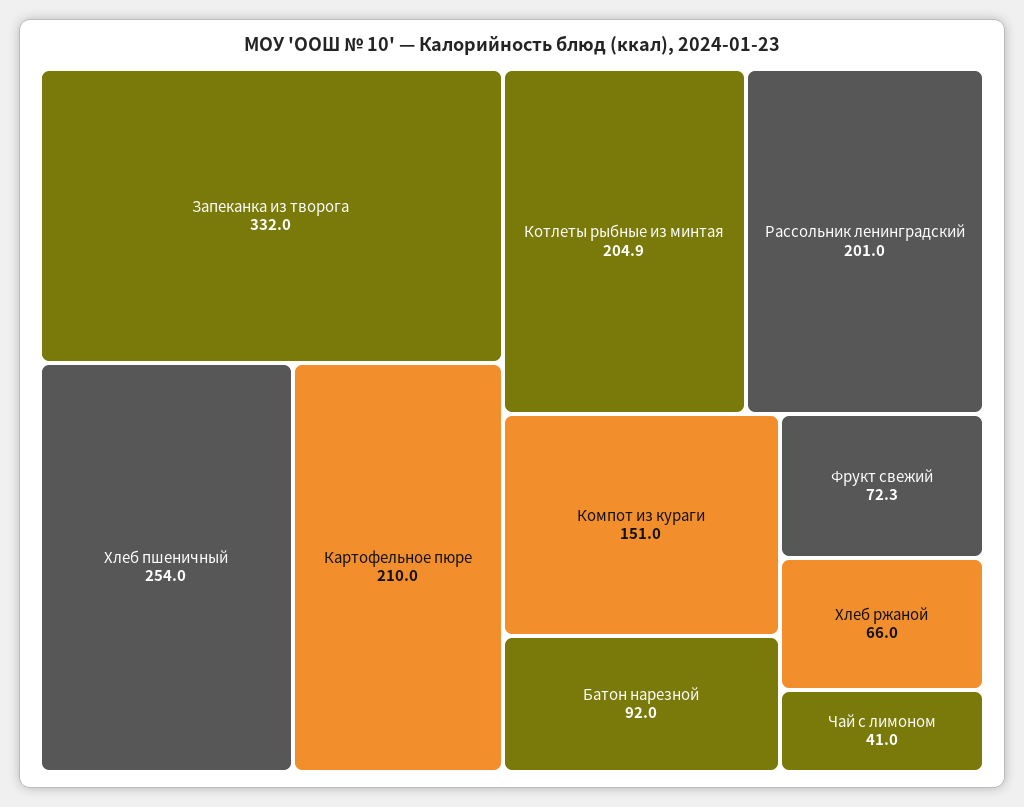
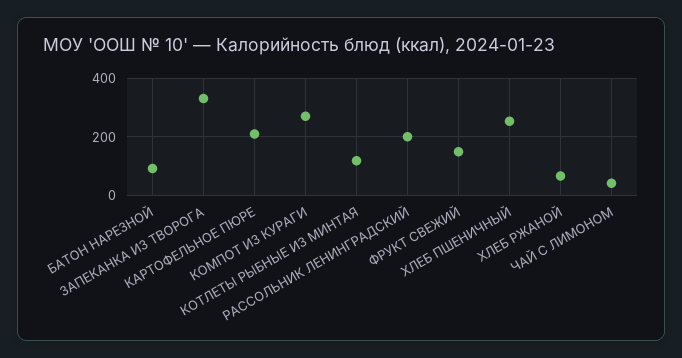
Котлеты рыбные из минтая: 204.9 -> 125
Компот из кураги: 151 -> 275
Фрукт свежий: 72.3 -> 150

